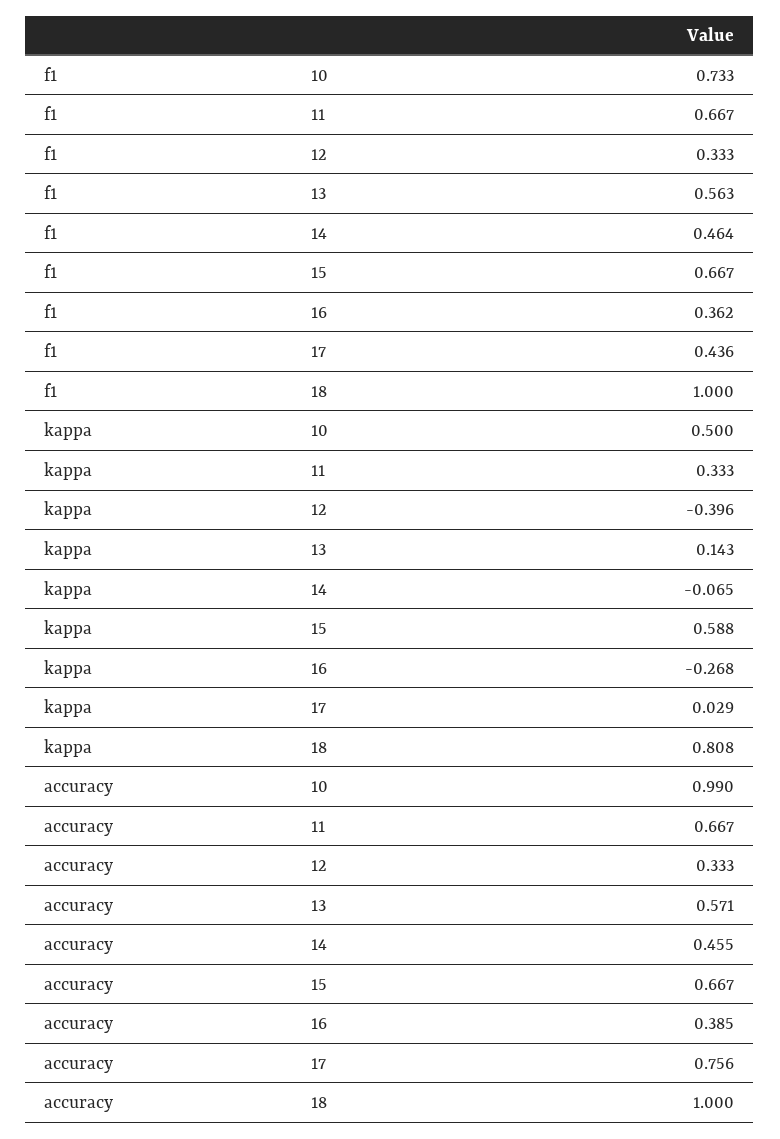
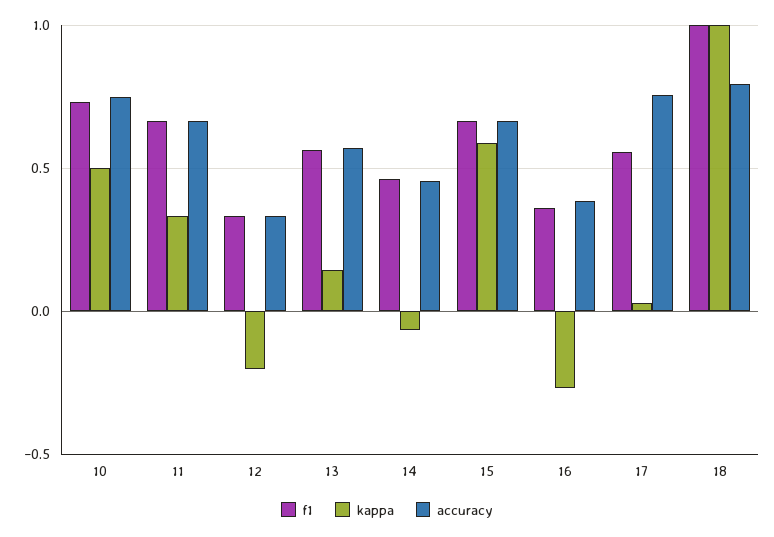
f1, 17: 0.436 -> 0.55
kappa, 12: -0.396 -> -0.2
kappa, 18: 0.808 -> 1
accuracy, 10: 0.99 -> 0.75
accuracy, 18: 1 -> 0.8

